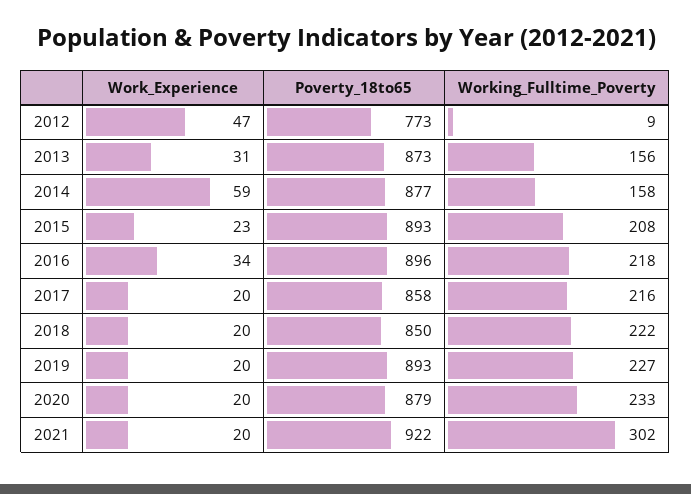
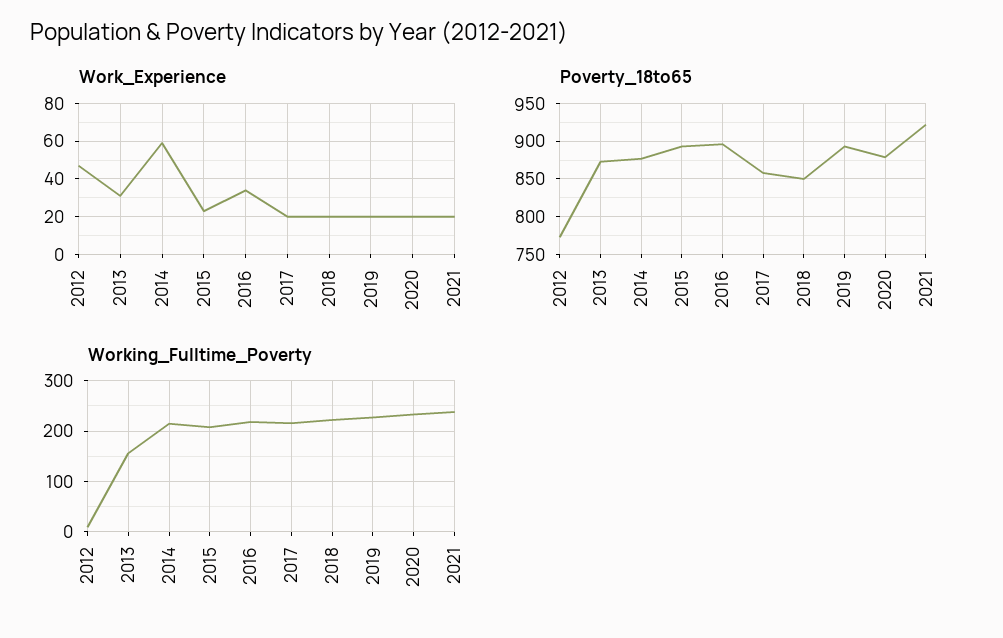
Working_Fulltime_Poverty, 2014: 158 -> 220
Working_Fulltime_Poverty, 2021: 302 -> 240

